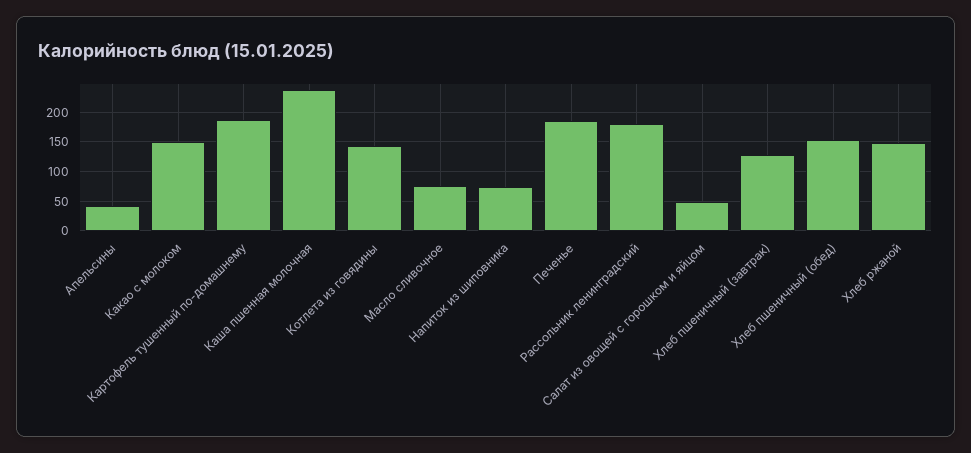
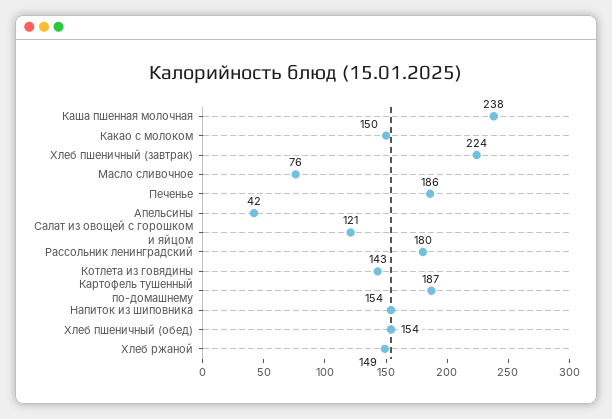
Напиток из шиповника: 75 -> 154
Салат из овощей с горошком и яйцом: 50 -> 121
Хлеб пшеничный (завтрак): 125 -> 224

